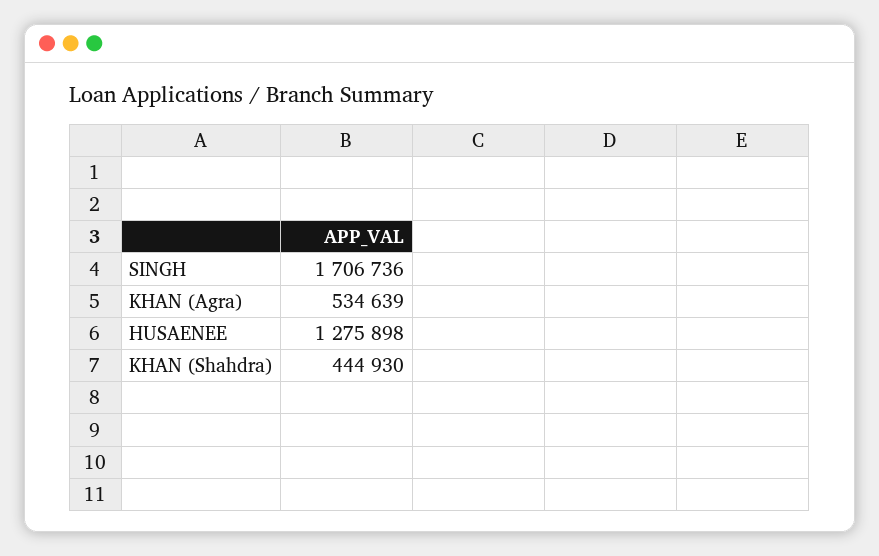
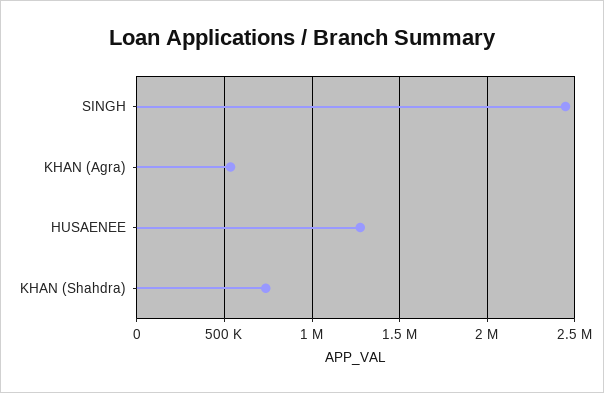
SINGH: 1706736 -> 2450000
KHAN (Shahdra): 444930 -> 750000

